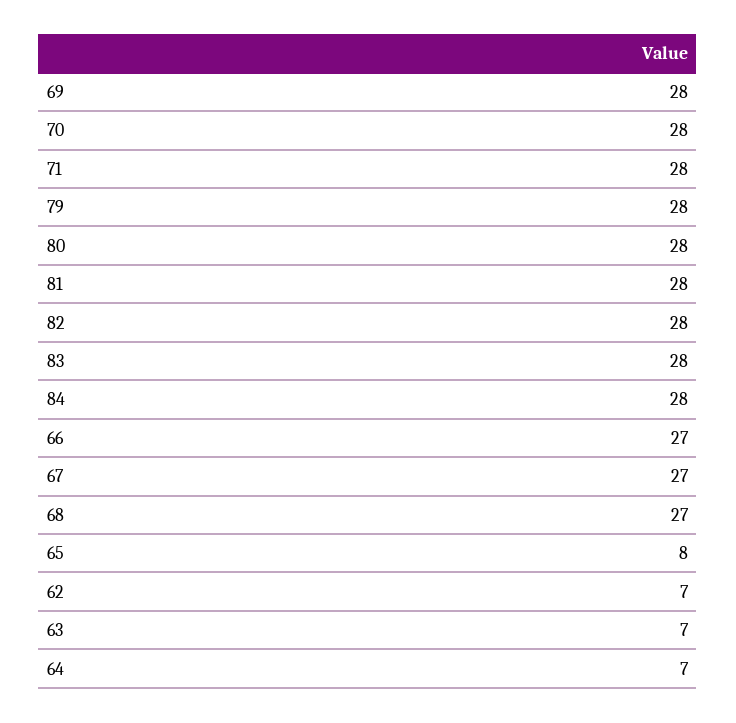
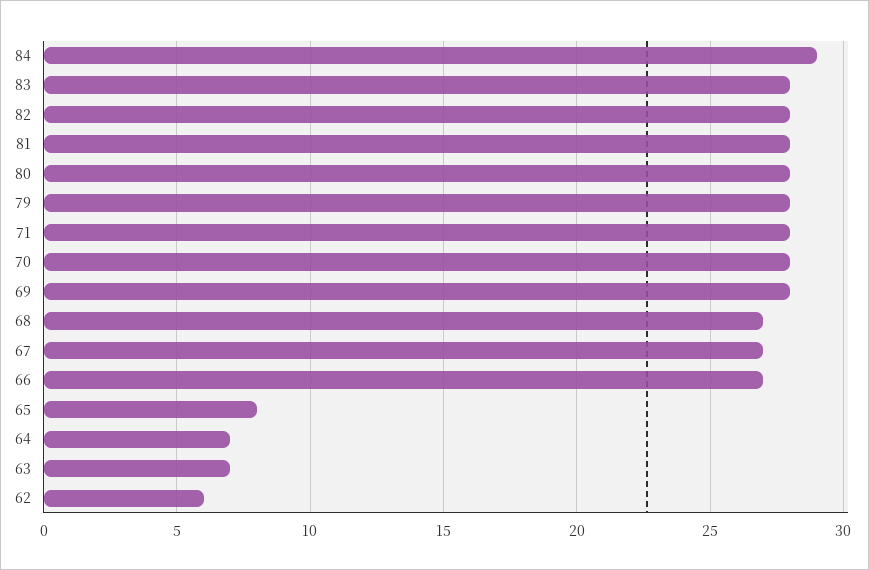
84: 28 -> 29
62: 7 -> 6

